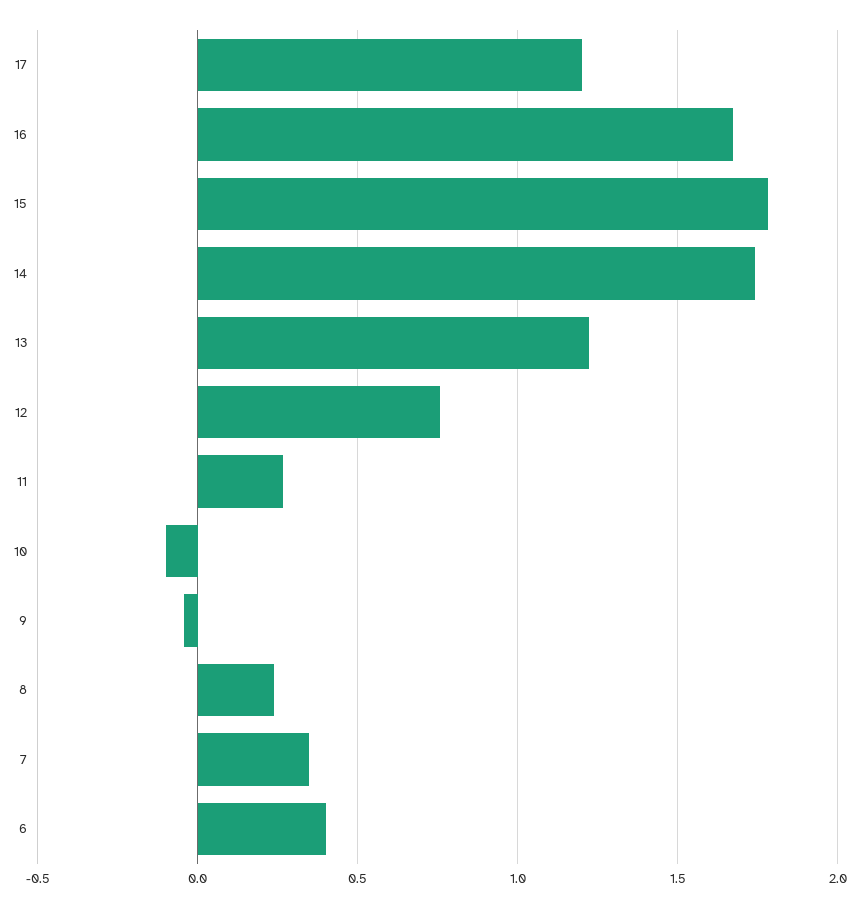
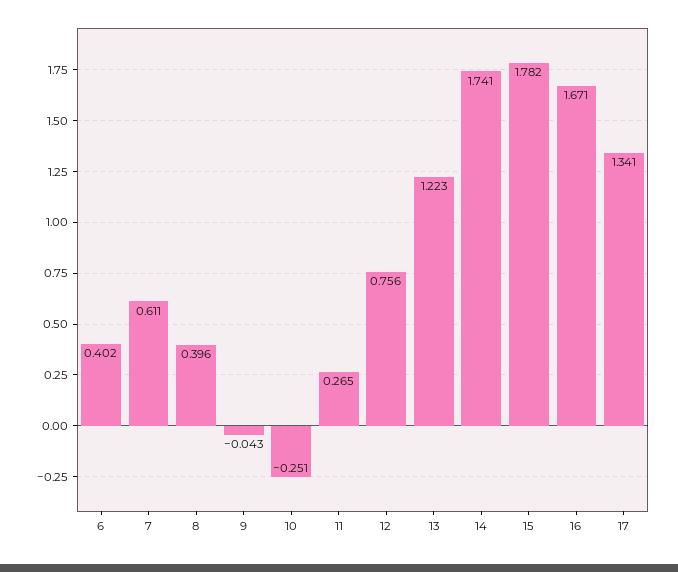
17: 1.2 -> 1.341
10: -0.1 -> -0.251
8: 0.25 -> 0.396
7: 0.35 -> 0.611

